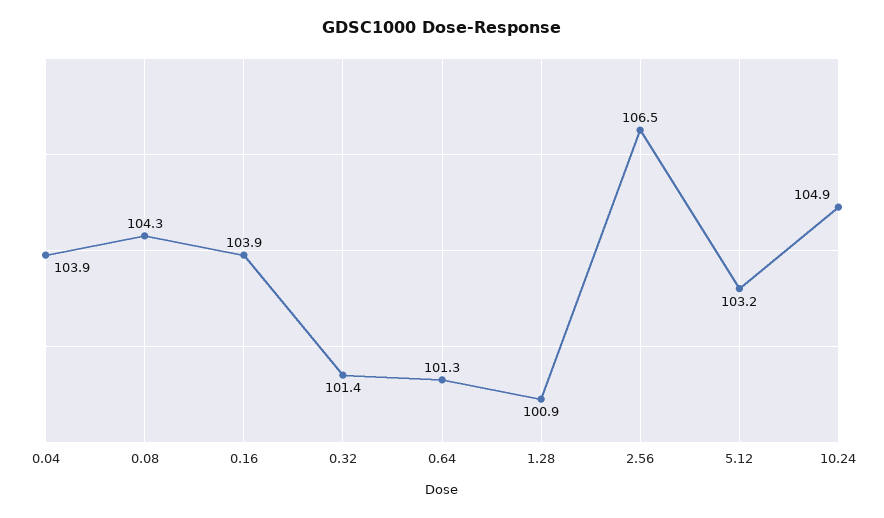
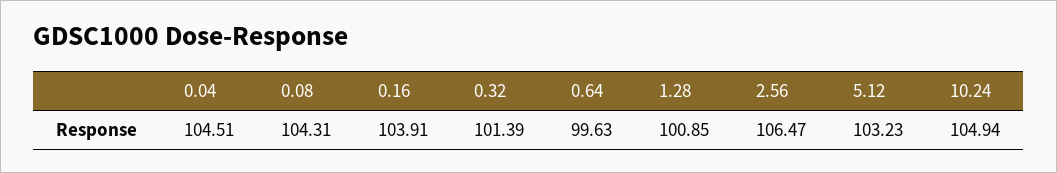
0.04: 103.9 -> 104.51
0.64: 101.3 -> 99.63

